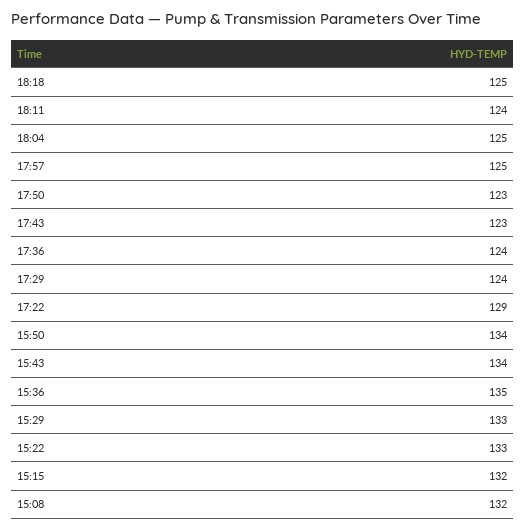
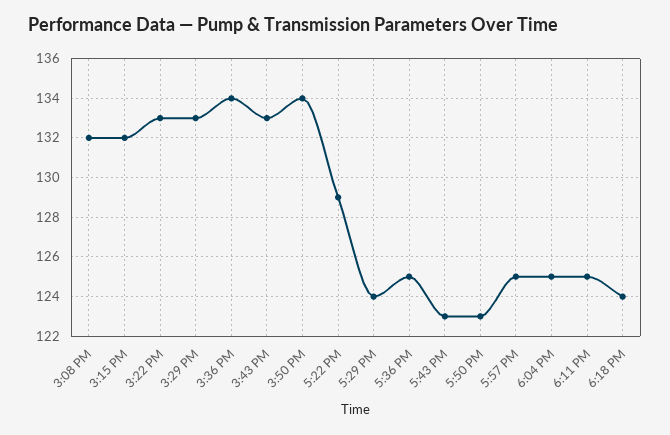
18:18: 125 -> 124
18:11: 124 -> 125
17:36: 124 -> 125
15:43: 134 -> 133
15:36: 135 -> 134

